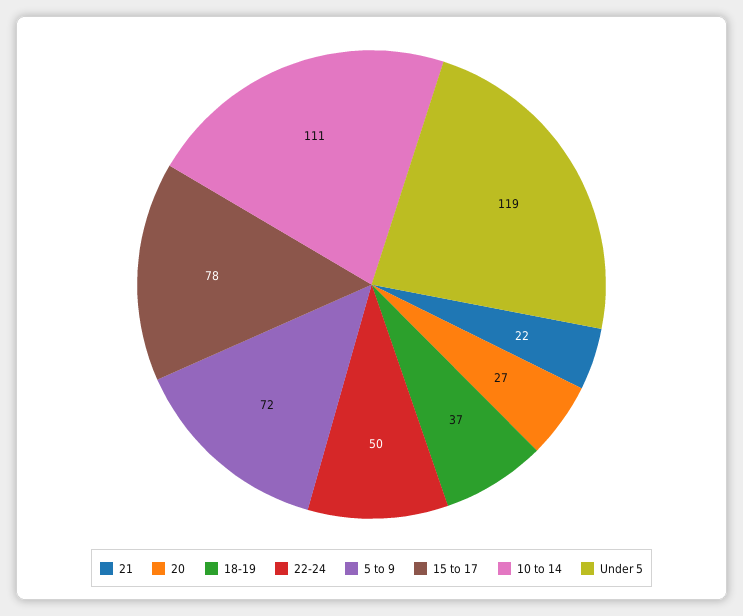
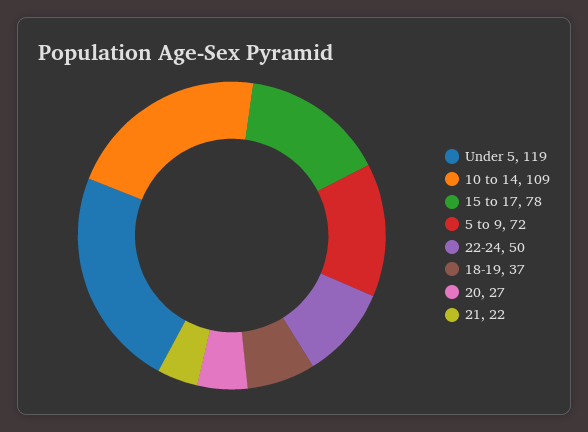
10 to 14: 111 -> 109

